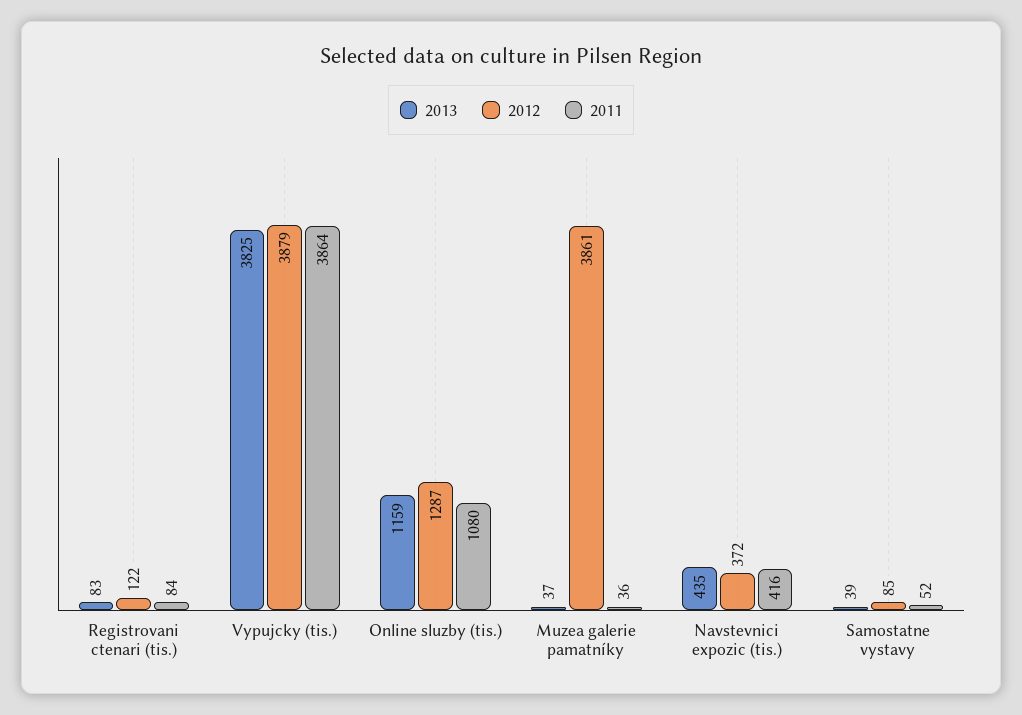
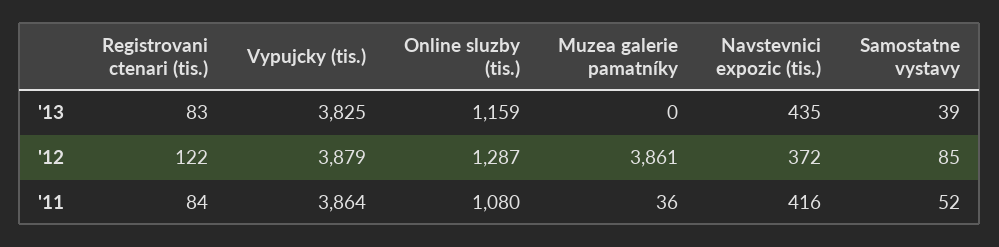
2013, Muzea galerie pamatníky: 37 -> 0

